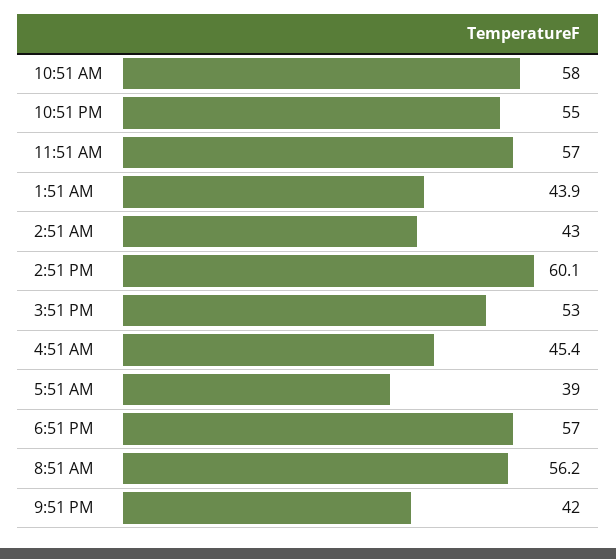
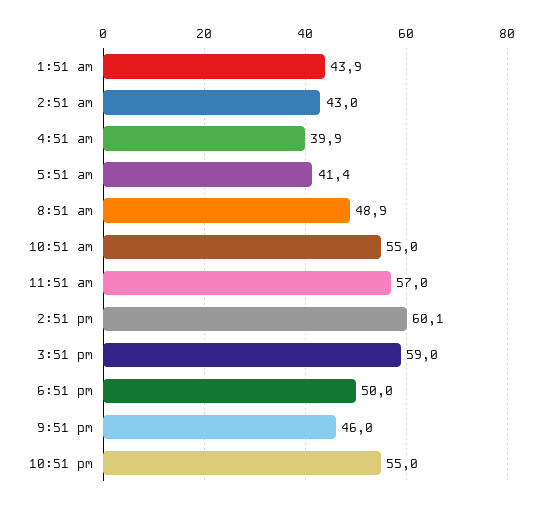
10:51 AM: 58 -> 55
3:51 PM: 53 -> 59
4:51 AM: 45.4 -> 39.9
5:51 AM: 39 -> 41.4
6:51 PM: 57 -> 50
8:51 AM: 56.2 -> 48.9
9:51 PM: 42 -> 46

